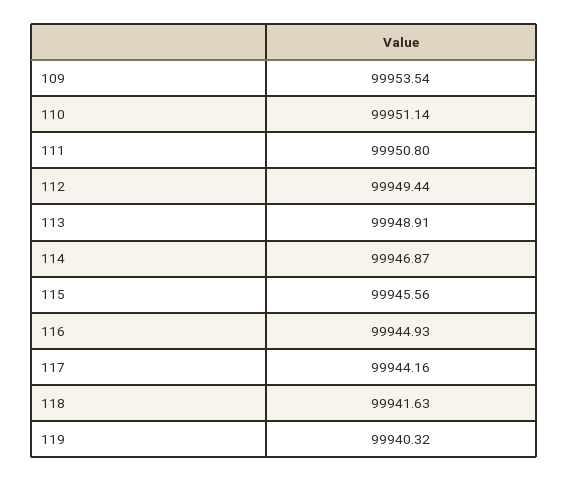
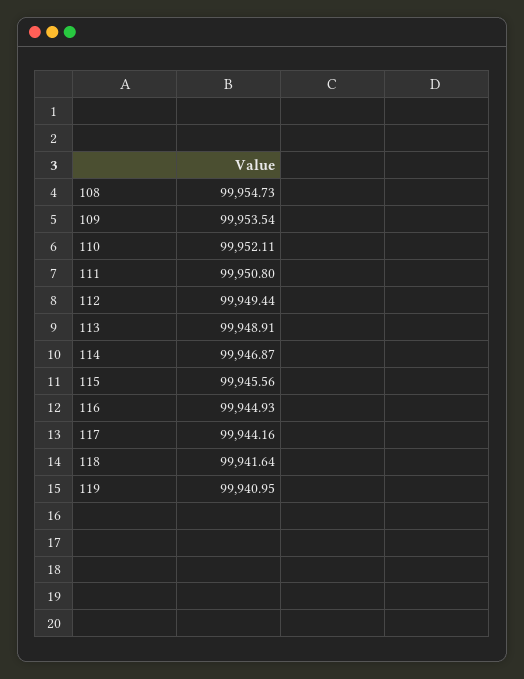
110: 99951.14 -> 99952.11
118: 99941.63 -> 99941.64
119: 99940.32 -> 99940.95
108: none -> 99954.73

